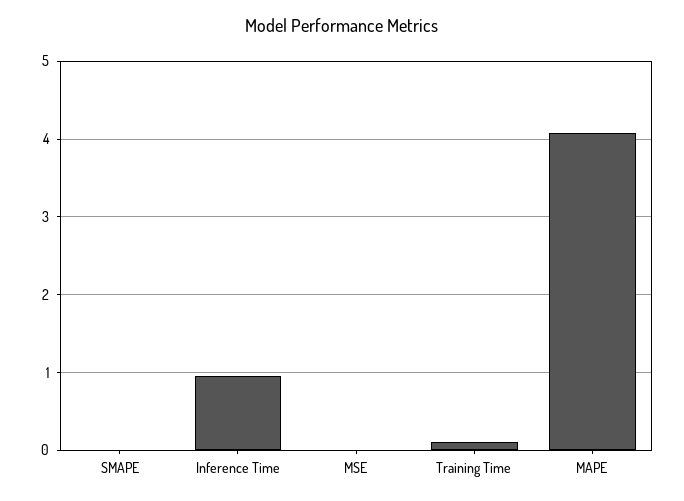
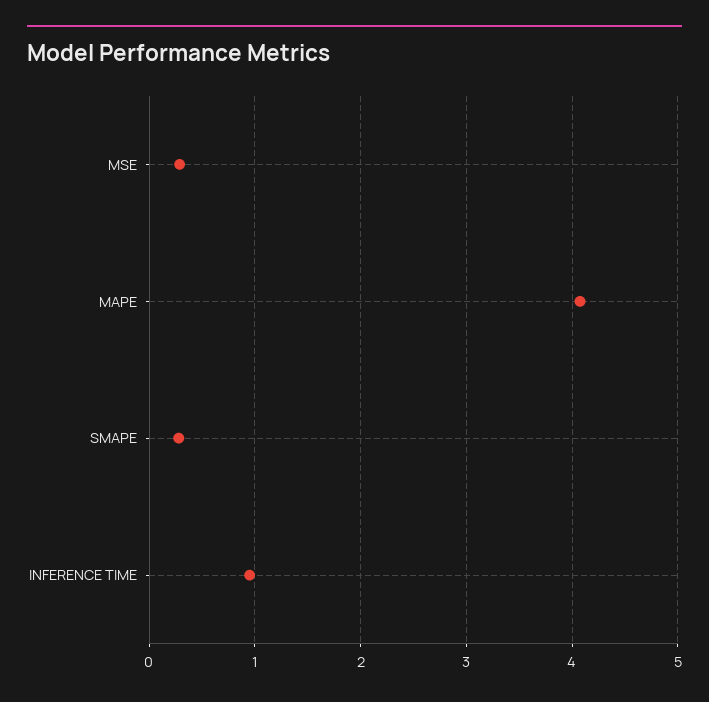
SMAPE: 0 -> 0.3
MSE: 0 -> 0.3
Training Time: 0.1 -> none

